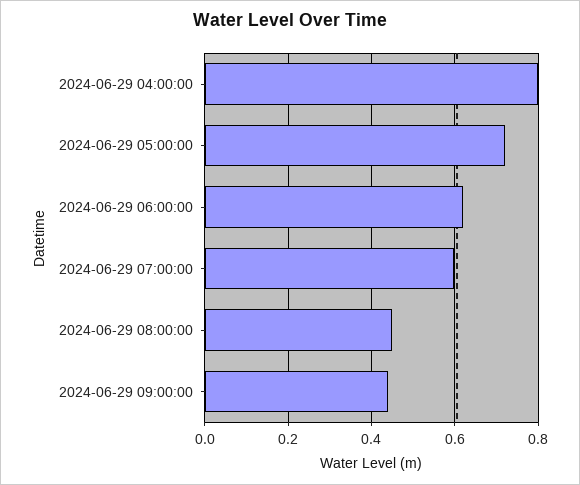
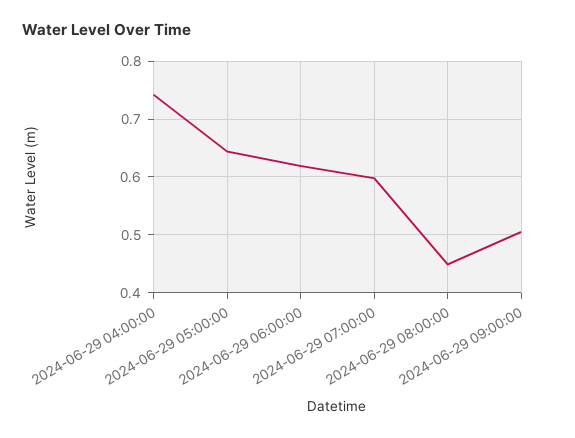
2024-06-29 04:00:00: 0.8 -> 0.74
2024-06-29 05:00:00: 0.72 -> 0.64
2024-06-29 09:00:00: 0.44 -> 0.5

